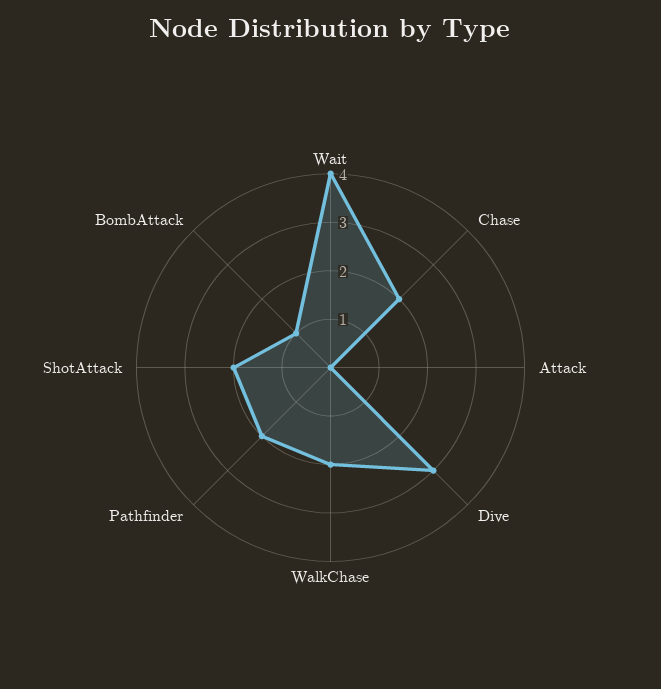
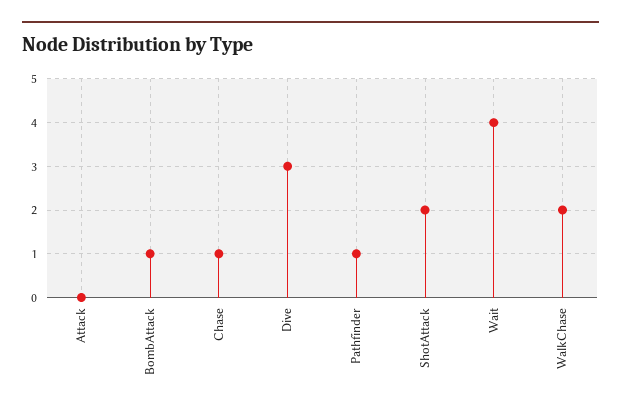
Chase: 2 -> 1
Pathfinder: 2 -> 1

